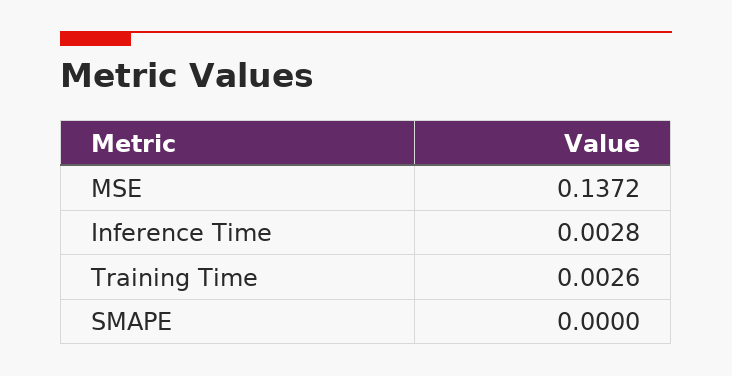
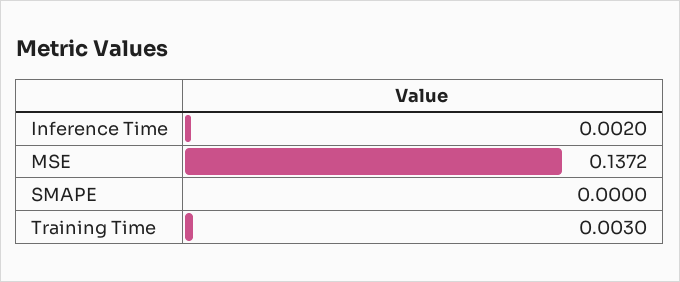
Inference Time: 0.0028 -> 0.002
Training Time: 0.0026 -> 0.003

